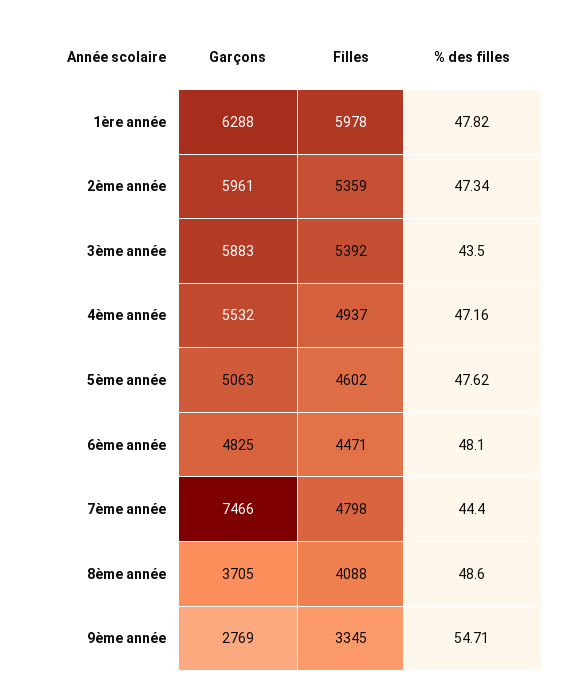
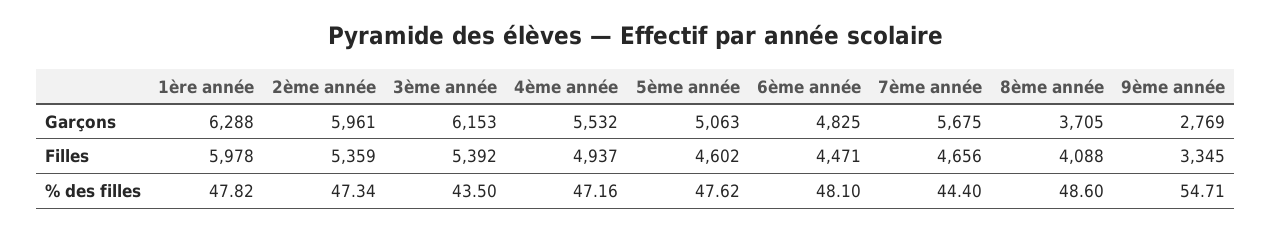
Garçons, 3ème année: 5883 -> 6153
Garçons, 7ème année: 7466 -> 5675
Filles, 7ème année: 4798 -> 4656

